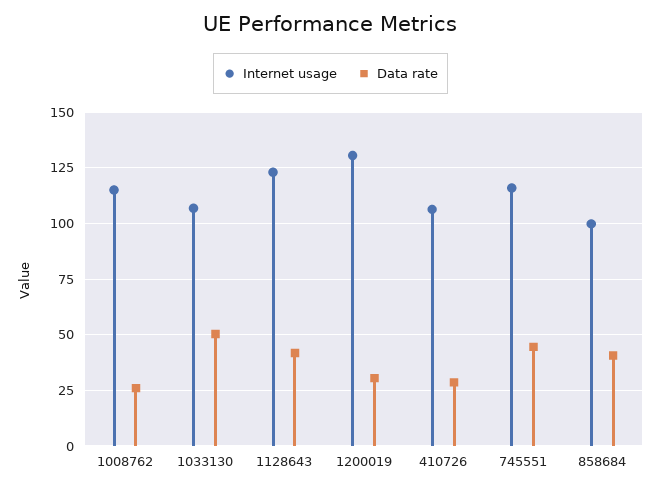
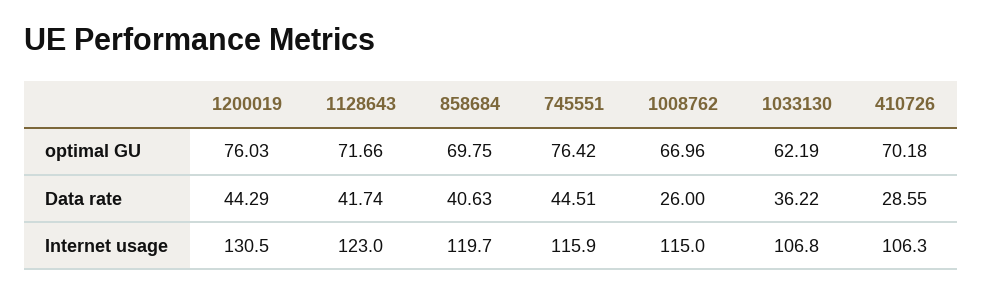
Data rate, 1033130: 50 -> 36.22
Data rate, 1200019: 30 -> 44.29
Internet usage, 858684: 100 -> 119.7
optimal GU, 1200019: none -> 76.03
optimal GU, 1128643: none -> 71.66
optimal GU, 858684: none -> 69.75
optimal GU, 745551: none -> 76.42
optimal GU, 1008762: none -> 66.96
optimal GU, 1033130: none -> 62.19
optimal GU, 410726: none -> 70.18

